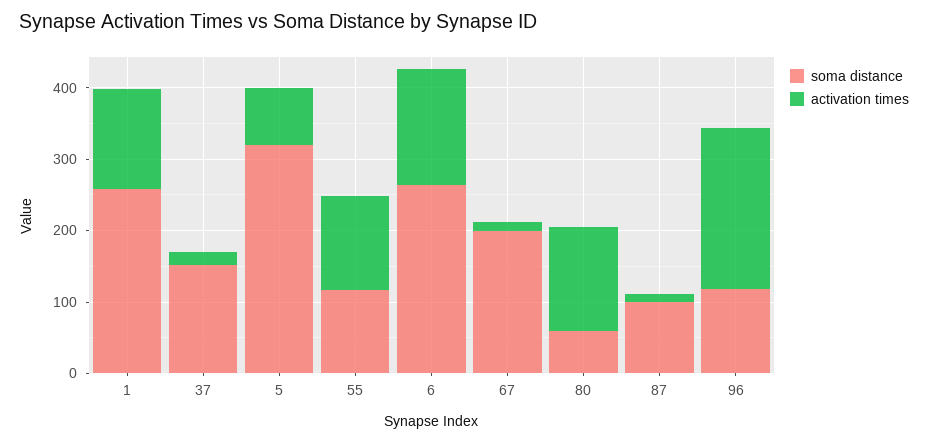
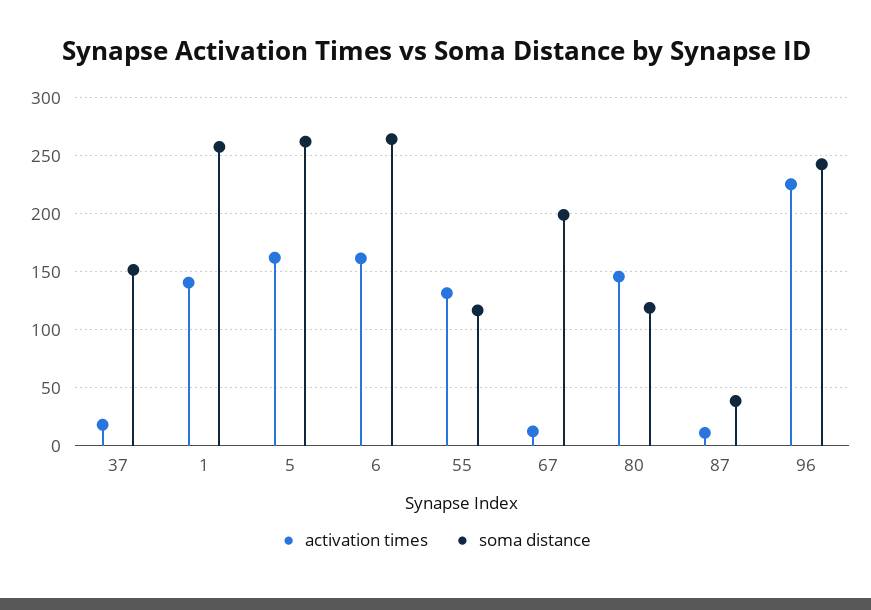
soma distance, 5: 320 -> 260
activation times, 5: 80 -> 160
soma distance, 80: 60 -> 120
soma distance, 87: 100 -> 40
soma distance, 96: 120 -> 240

